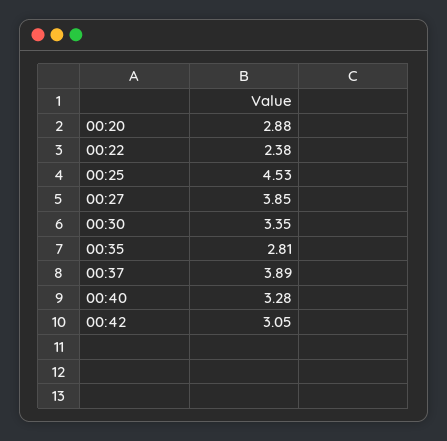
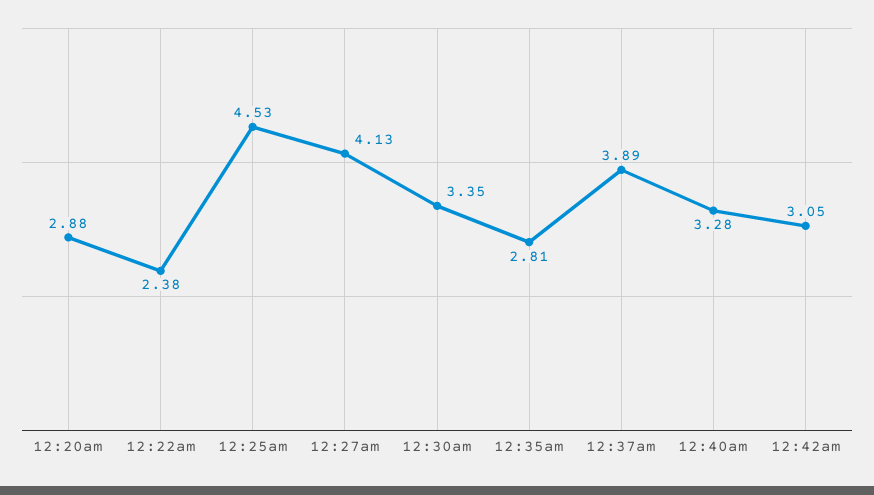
00:27: 3.85 -> 4.13

